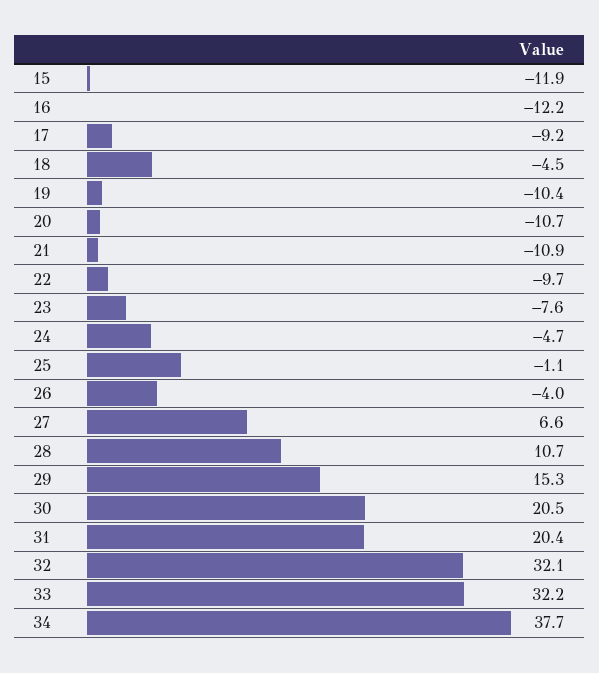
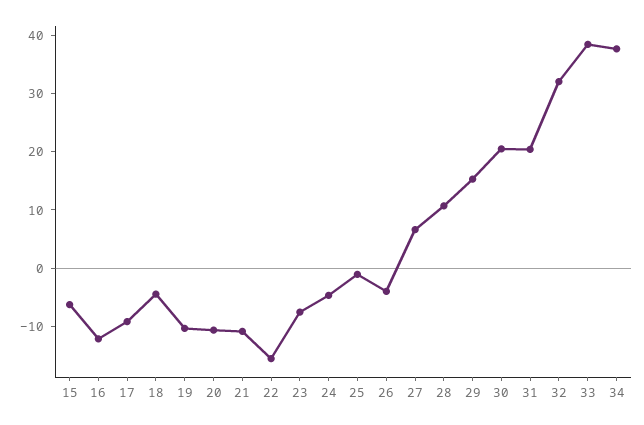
15: -11.9 -> -6
22: -9.7 -> -16
33: 32.2 -> 38

